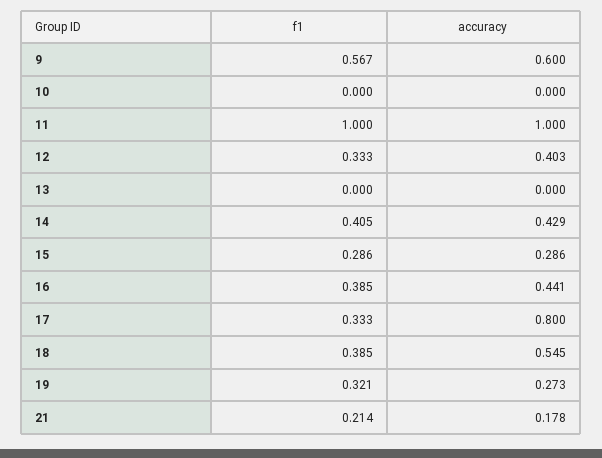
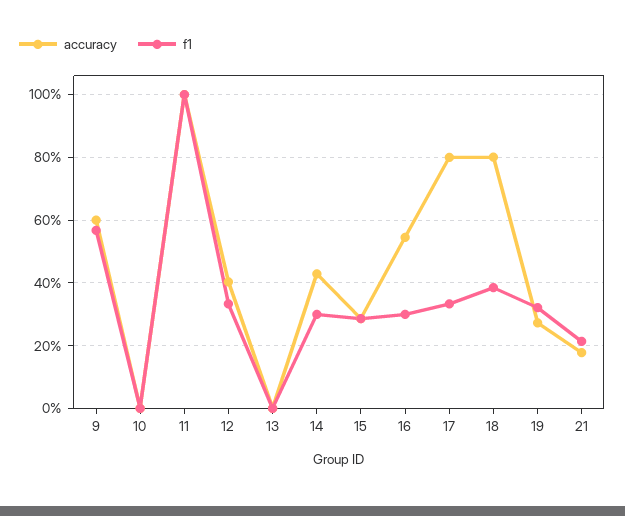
f1, 14: 0.405 -> 0.3
f1, 16: 0.385 -> 0.3
accuracy, 16: 0.441 -> 0.54
accuracy, 18: 0.545 -> 0.8

